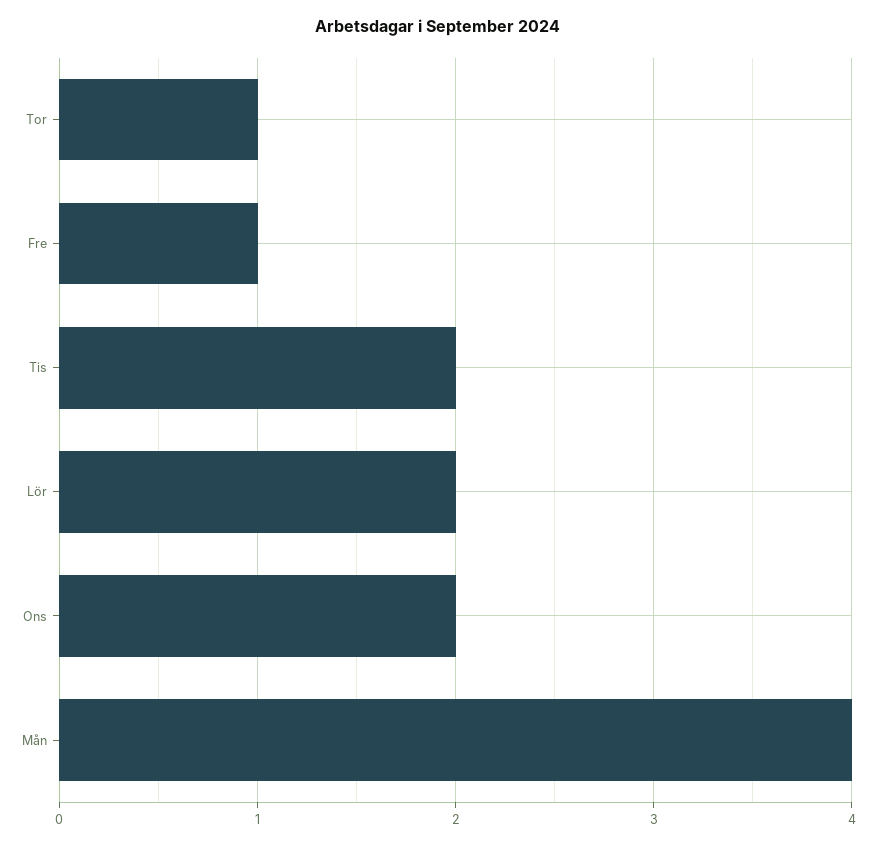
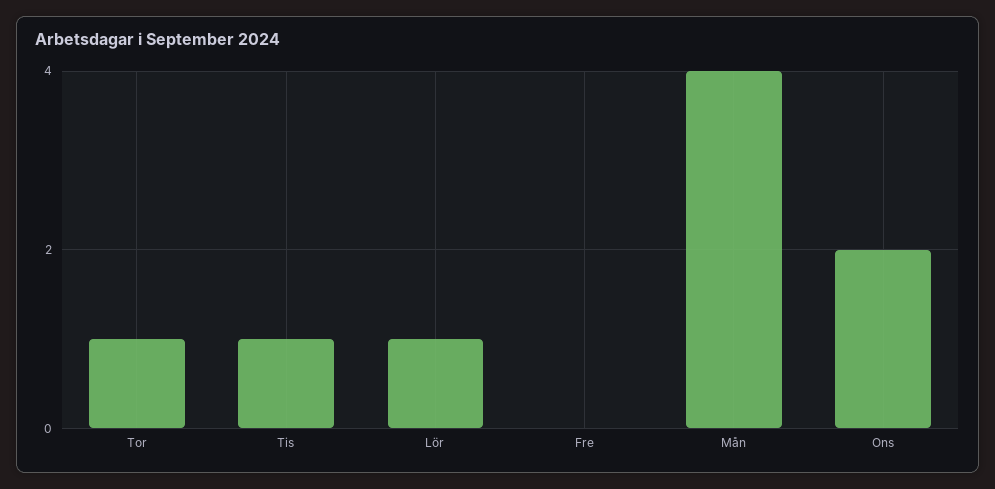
Fre: 1 -> 0
Tis: 2 -> 1
Lör: 2 -> 1

